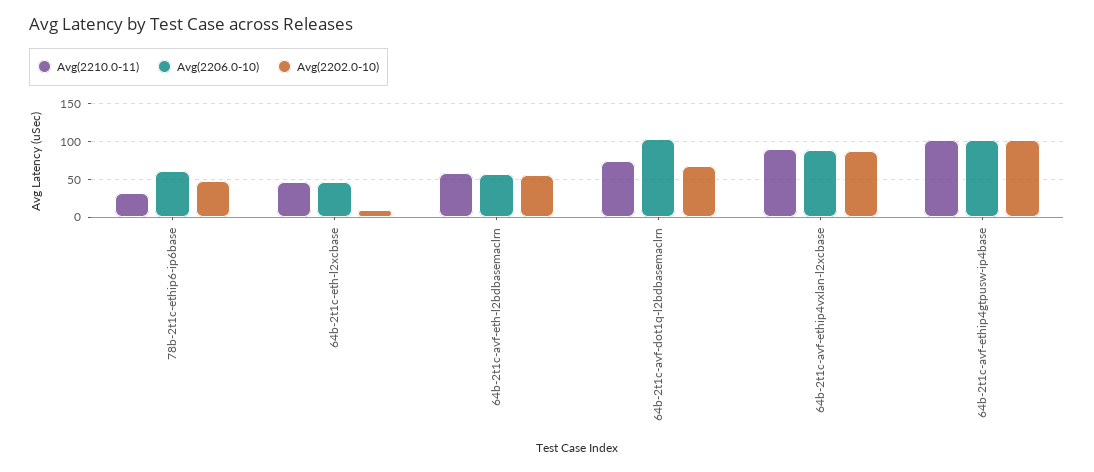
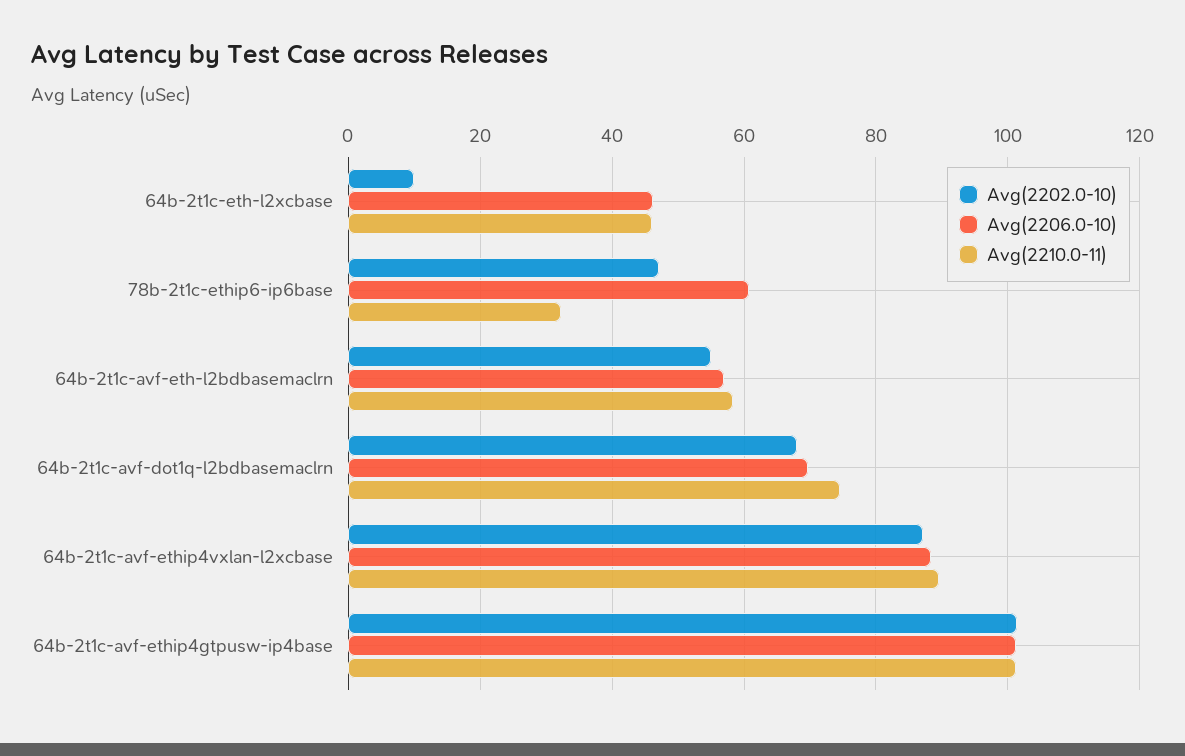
Avg(2206.0-10), 64b-2t1c-avf-dot1q-l2bdbasemaclrn: 100 -> 70

